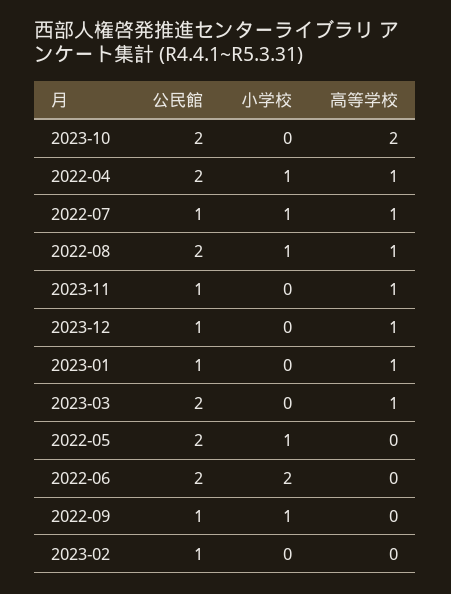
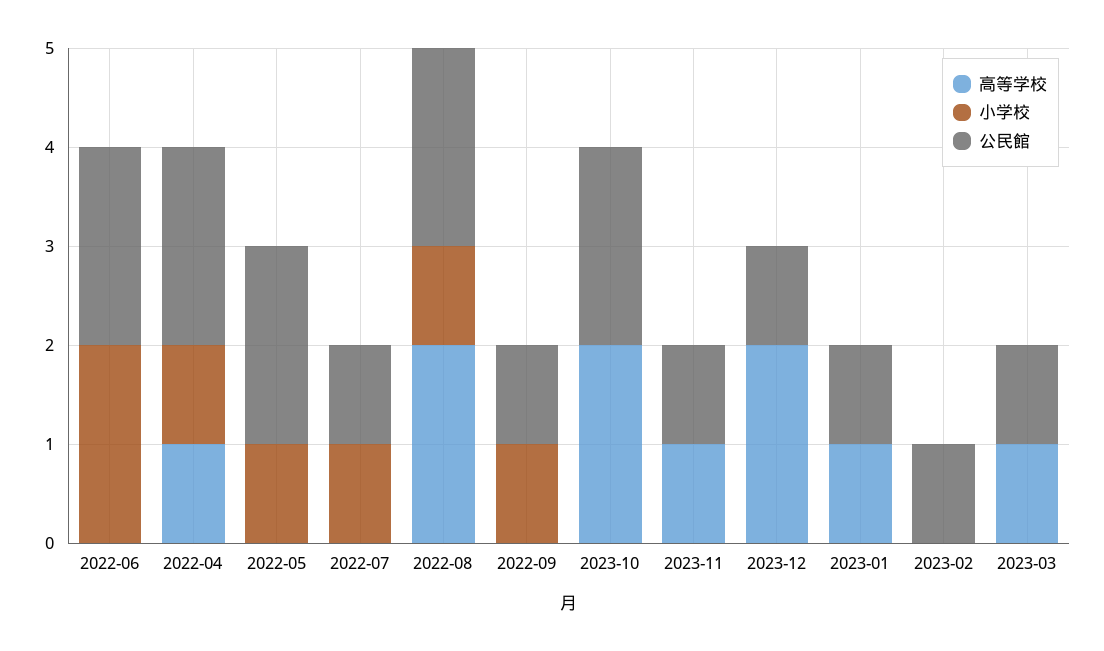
高等学校, 2022-07: 1 -> 0
高等学校, 2022-08: 1 -> 2
高等学校, 2023-12: 1 -> 2
公民館, 2023-03: 2 -> 1

